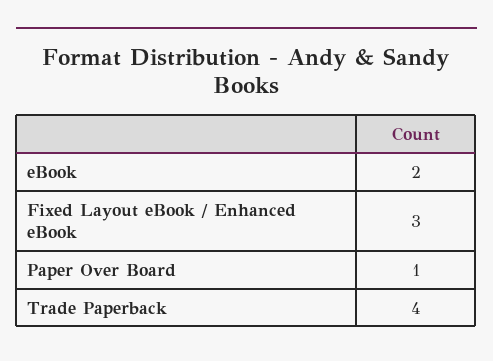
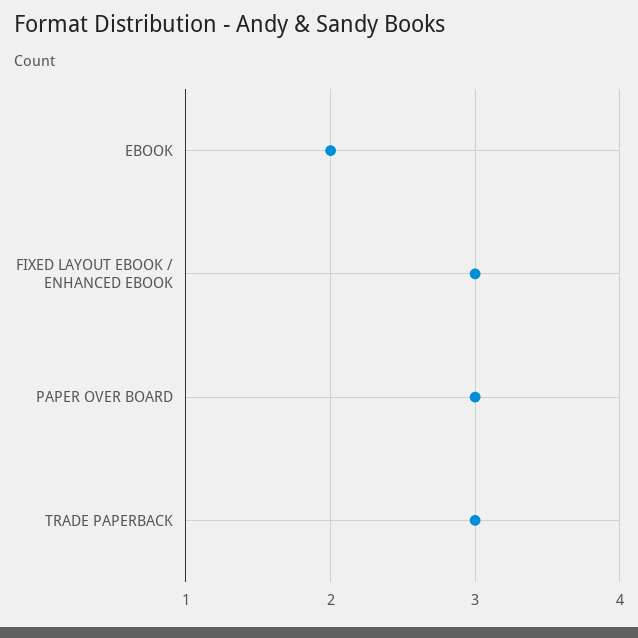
Paper Over Board: 1 -> 3
Trade Paperback: 4 -> 3

